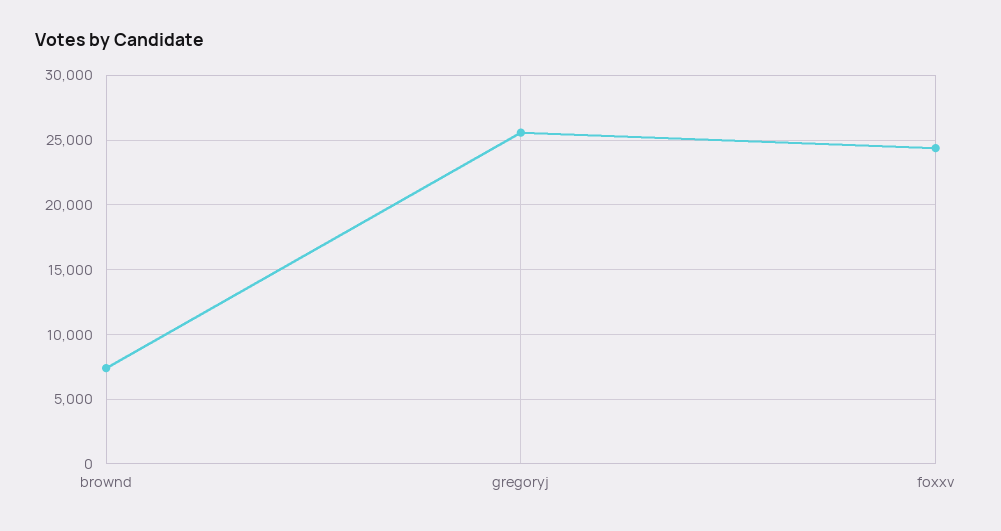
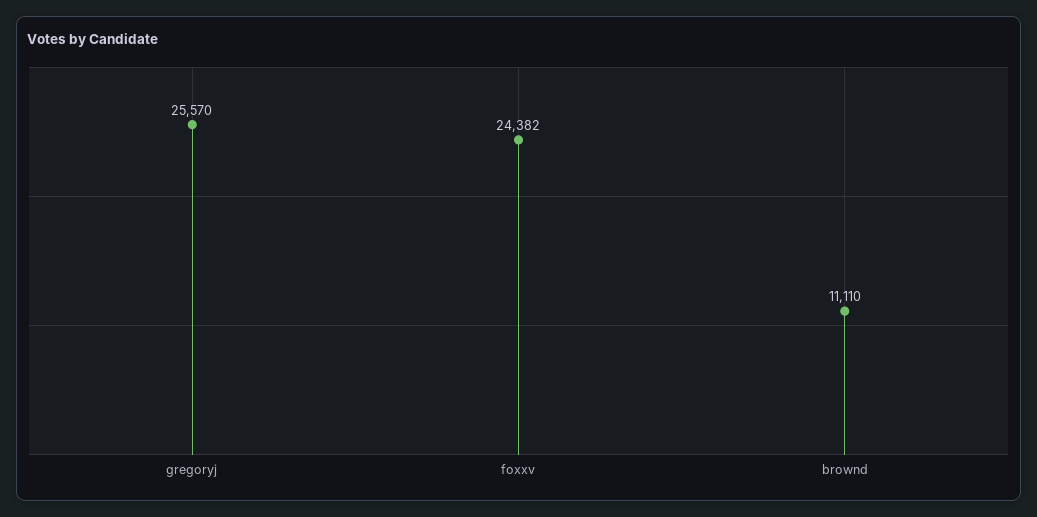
brownd: 7500 -> 11110

